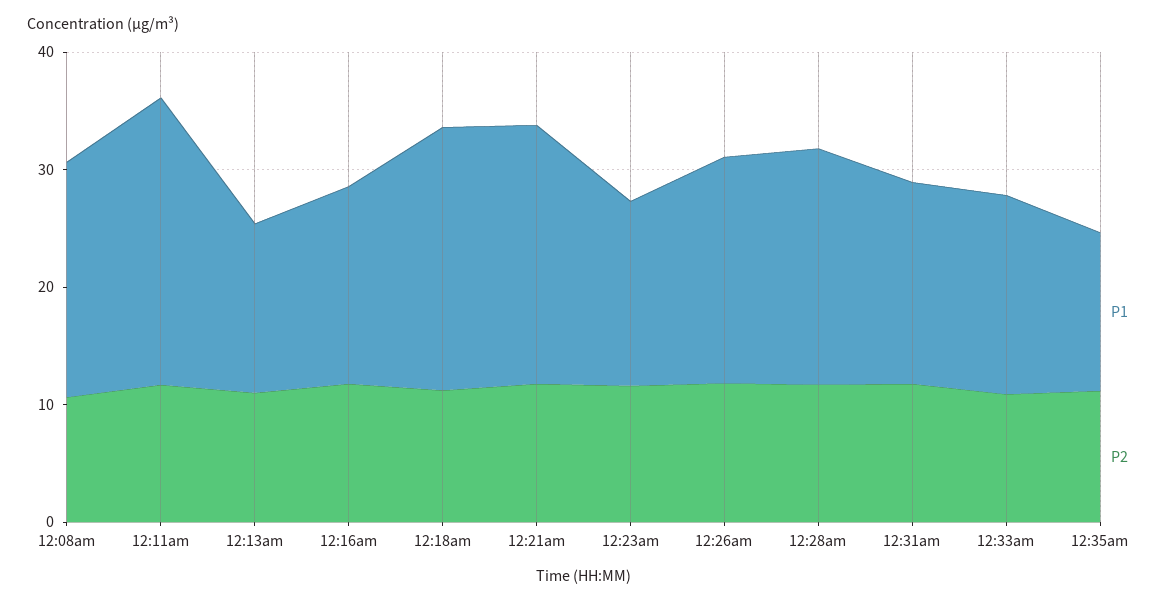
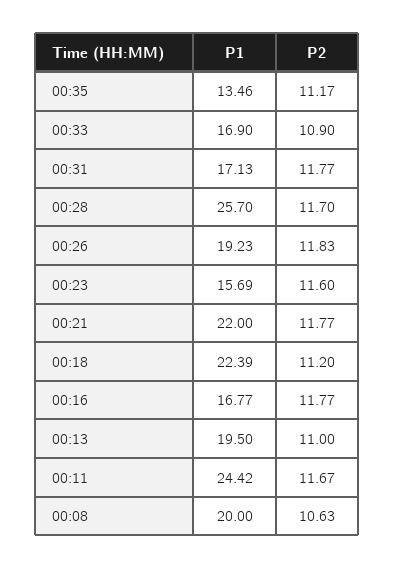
P1, 12:13am: 14 -> 19.5
P1, 12:28am: 20 -> 25.7

